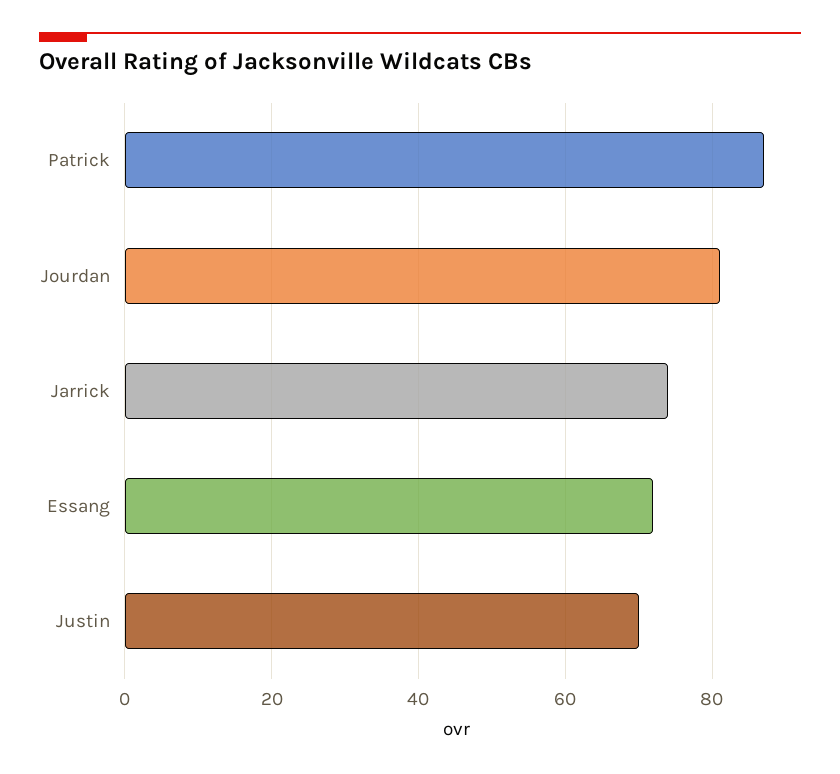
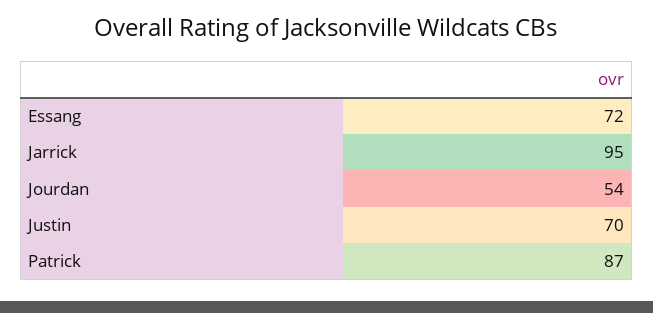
Jourdan: 80 -> 54
Jarrick: 75 -> 95

